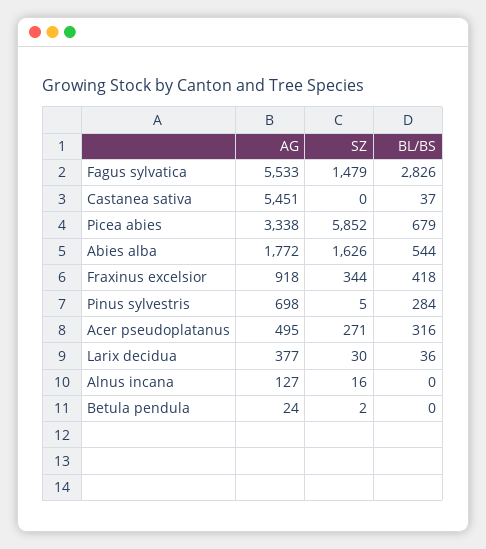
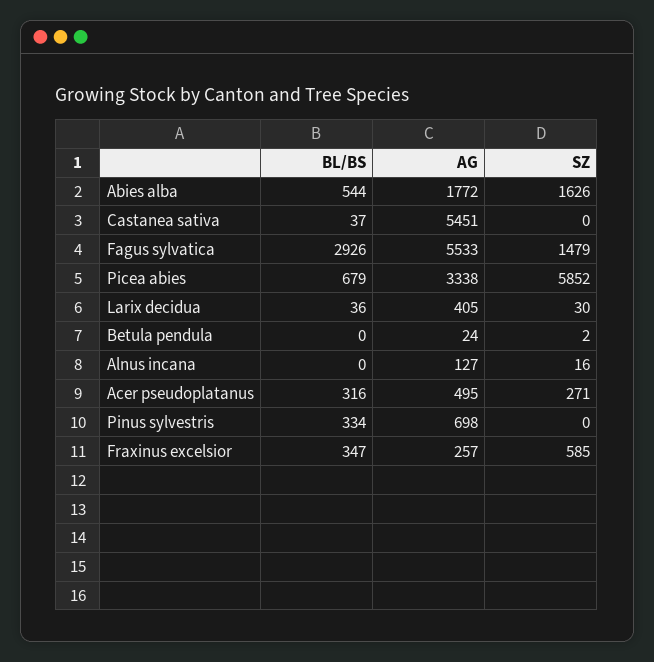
BL/BS, Fagus sylvatica: 2826 -> 2926
AG, Fraxinus excelsior: 918 -> 257
SZ, Fraxinus excelsior: 344 -> 585
BL/BS, Fraxinus excelsior: 418 -> 347
SZ, Pinus sylvestris: 5 -> 0
BL/BS, Pinus sylvestris: 284 -> 334
AG, Larix decidua: 377 -> 405

